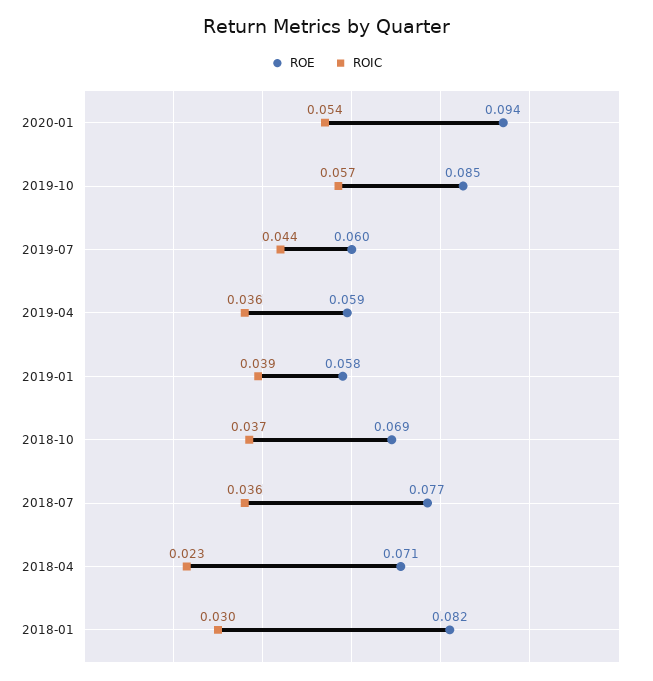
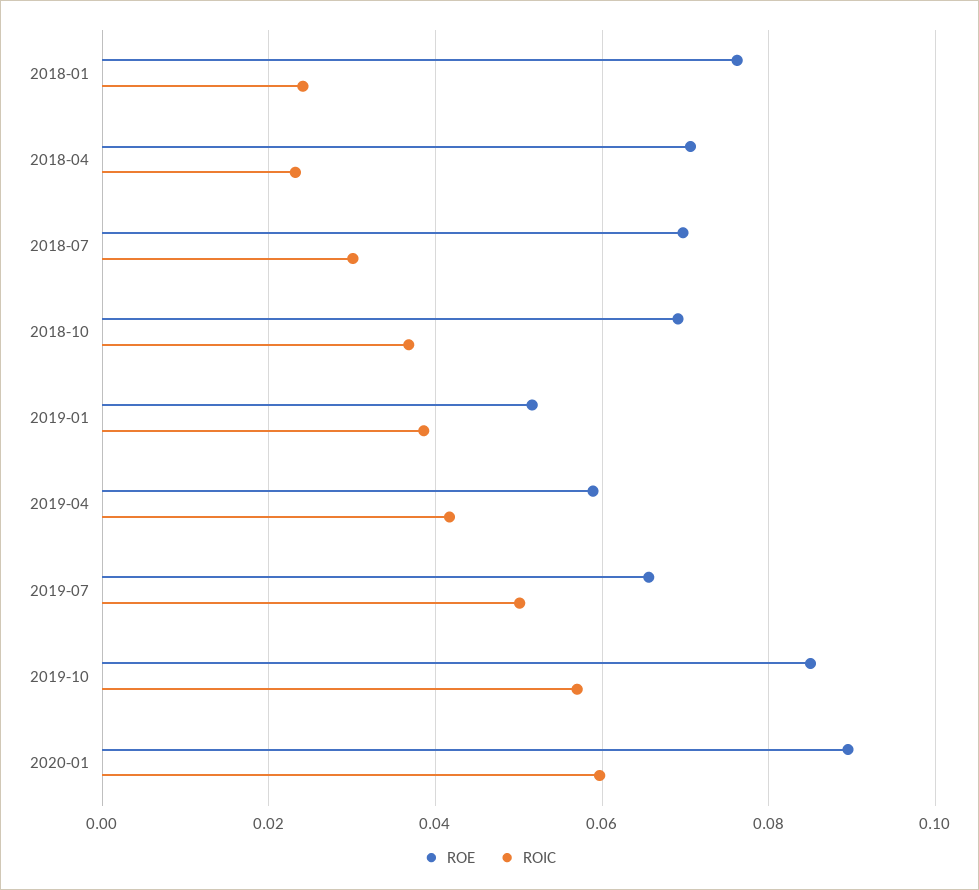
ROE, 2020-01: 0.094 -> 0.09
ROIC, 2020-01: 0.054 -> 0.06
ROE, 2019-07: 0.06 -> 0.066
ROIC, 2019-07: 0.044 -> 0.05
ROIC, 2019-04: 0.036 -> 0.042
ROE, 2019-01: 0.058 -> 0.052
ROE, 2018-07: 0.077 -> 0.07
ROIC, 2018-07: 0.036 -> 0.03
ROE, 2018-01: 0.082 -> 0.076
ROIC, 2018-01: 0.03 -> 0.024

